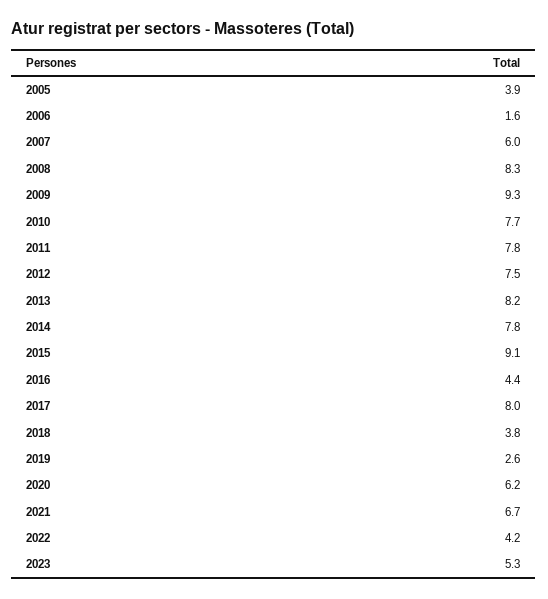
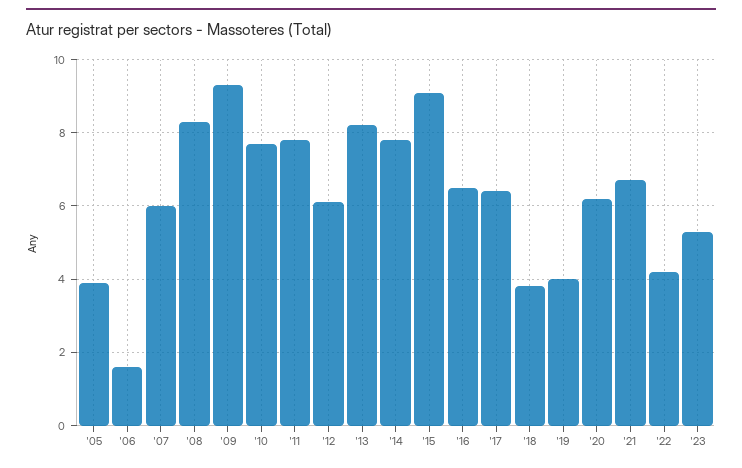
2012: 7.5 -> 6
2016: 4.4 -> 6.5
2017: 8 -> 6.5
2019: 2.6 -> 4

